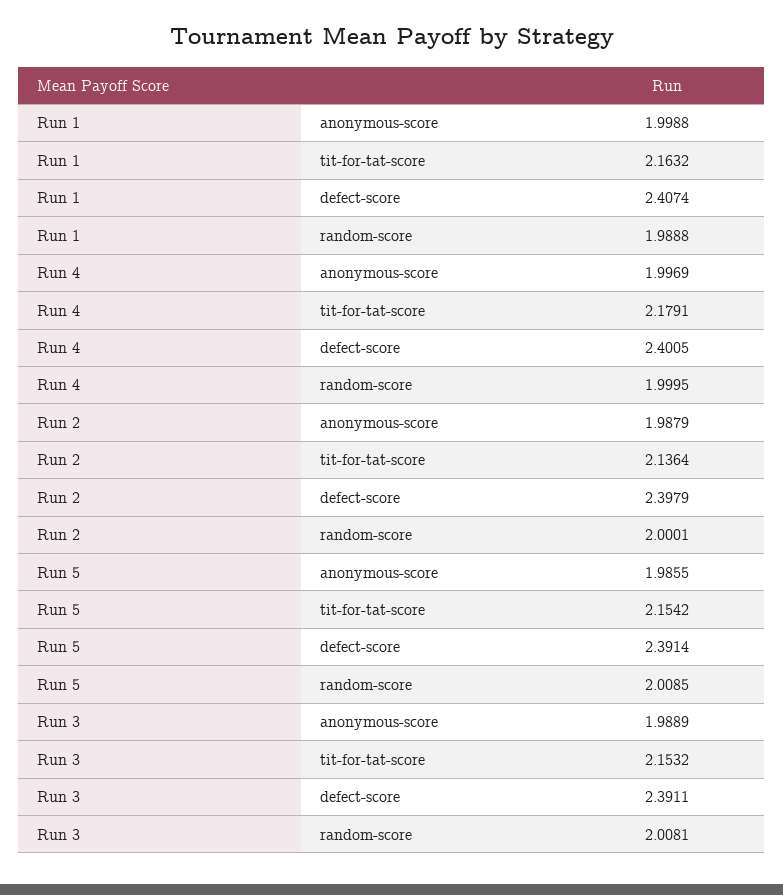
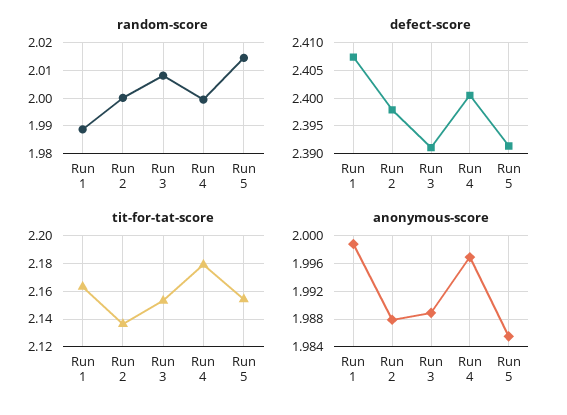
random-score, Run 5: 2.0085 -> 2.015

